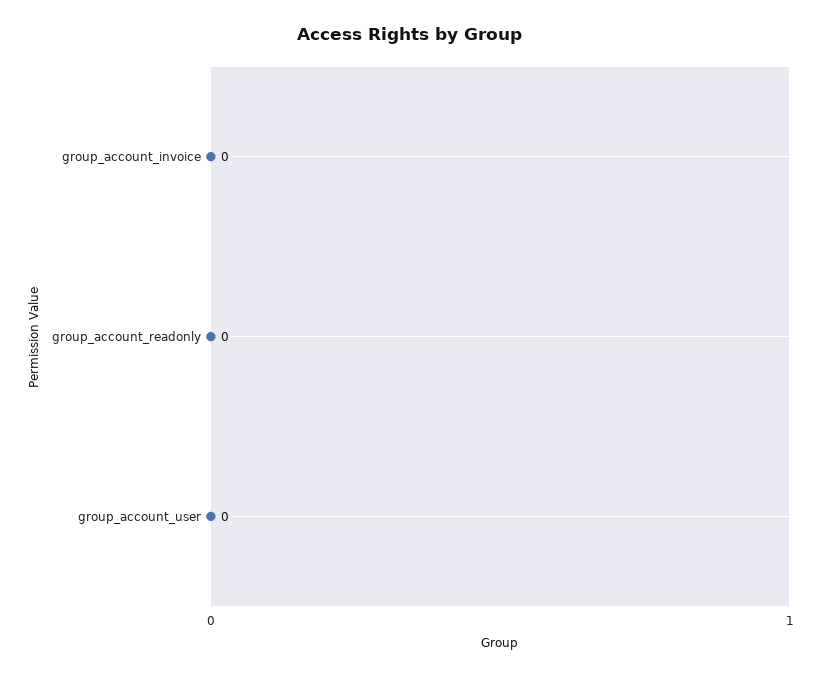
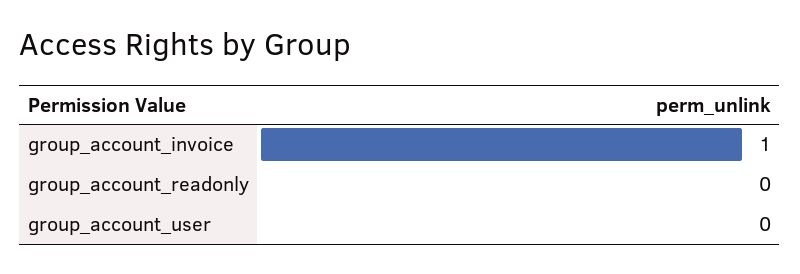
group_account_invoice: 0 -> 1

